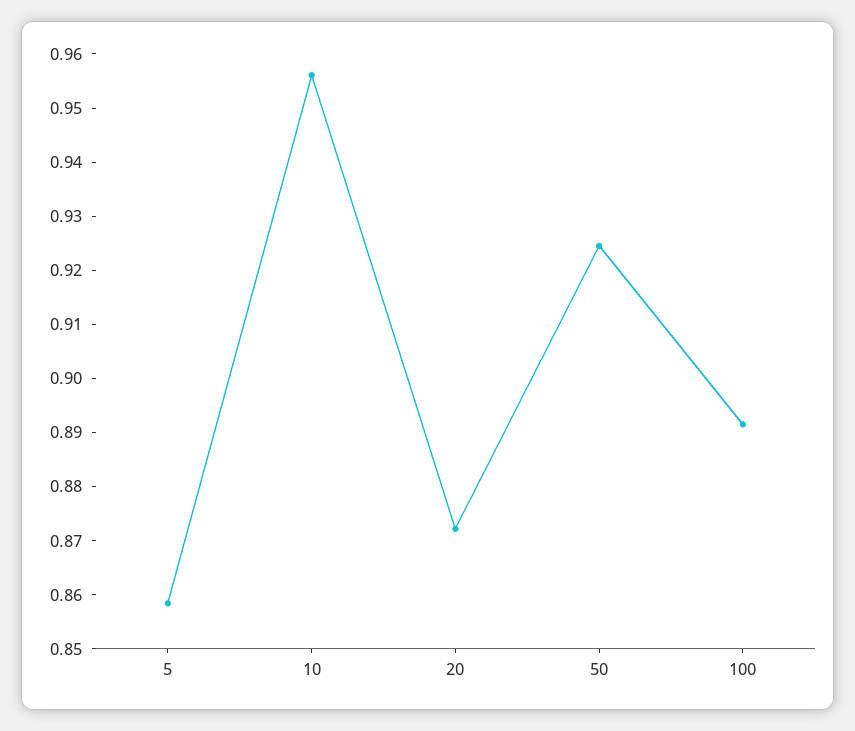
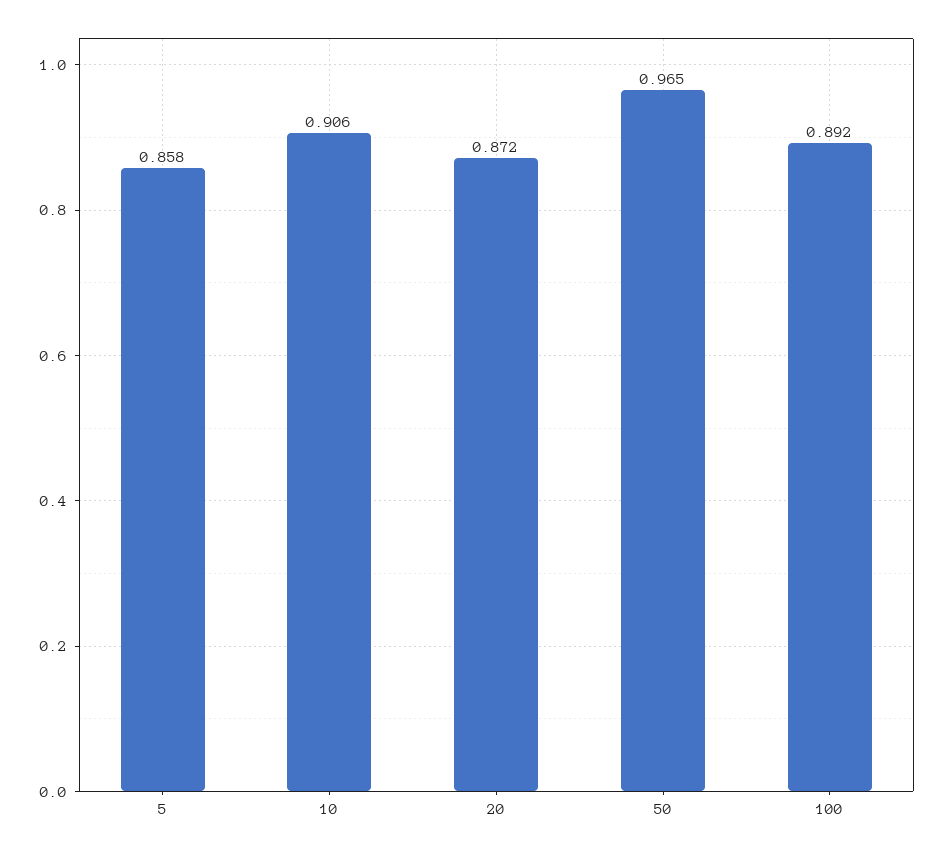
10: 0.956 -> 0.906
50: 0.924 -> 0.965

